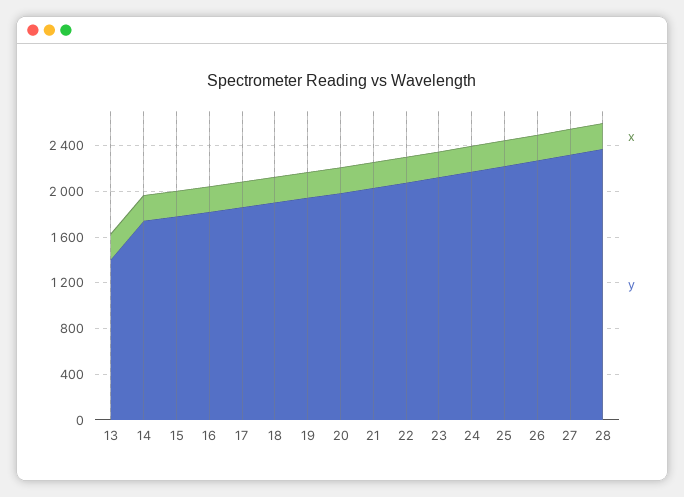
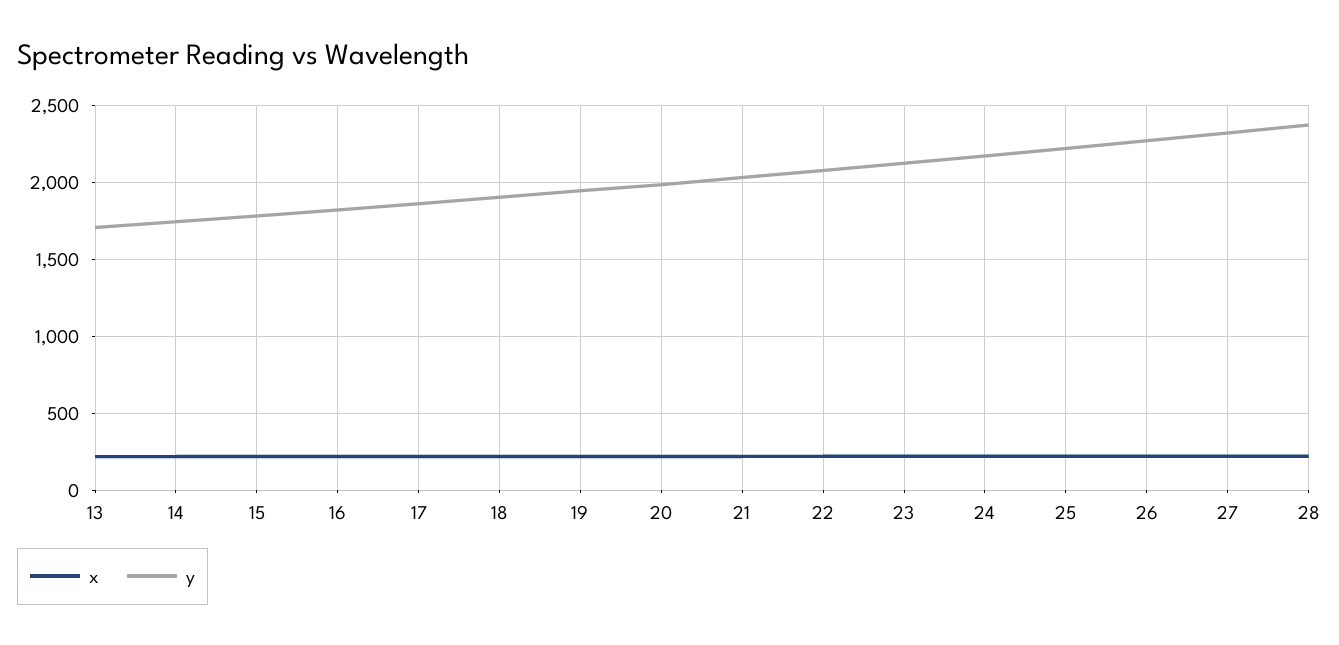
y, 13: 1400 -> 1700

